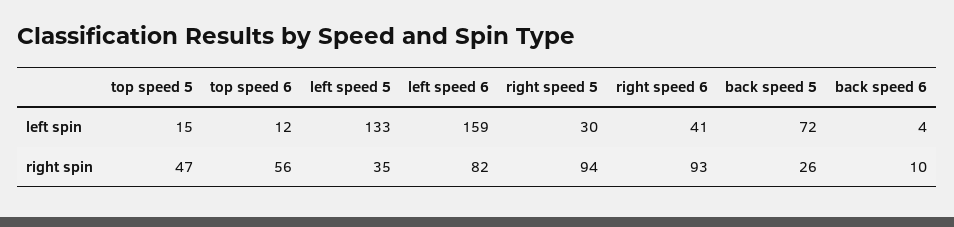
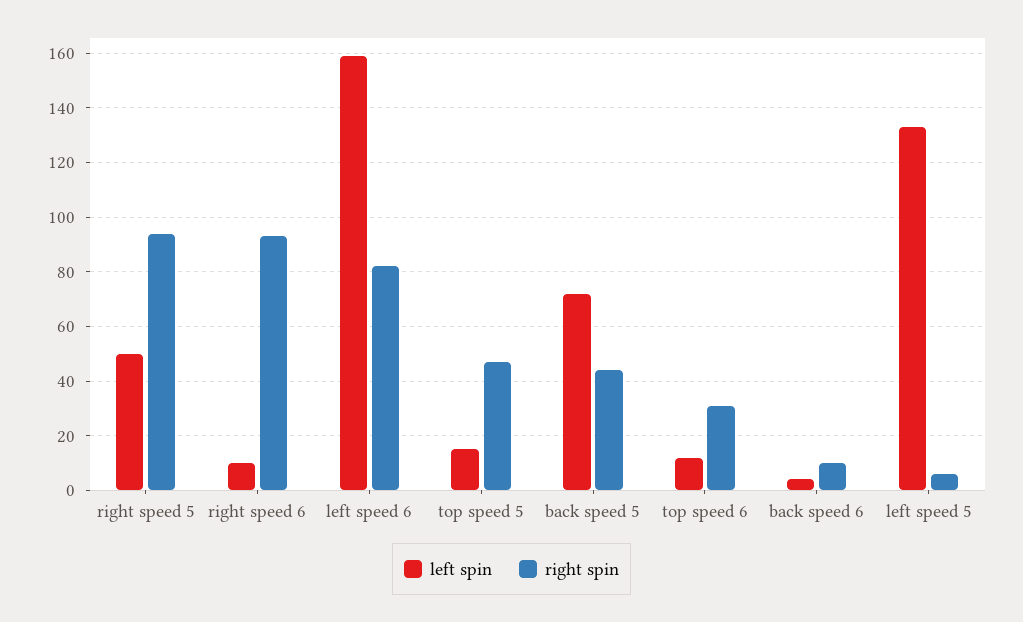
left spin, right speed 5: 30 -> 50
left spin, right speed 6: 41 -> 10
right spin, top speed 6: 56 -> 30
right spin, left speed 5: 35 -> 5
right spin, back speed 5: 26 -> 45

